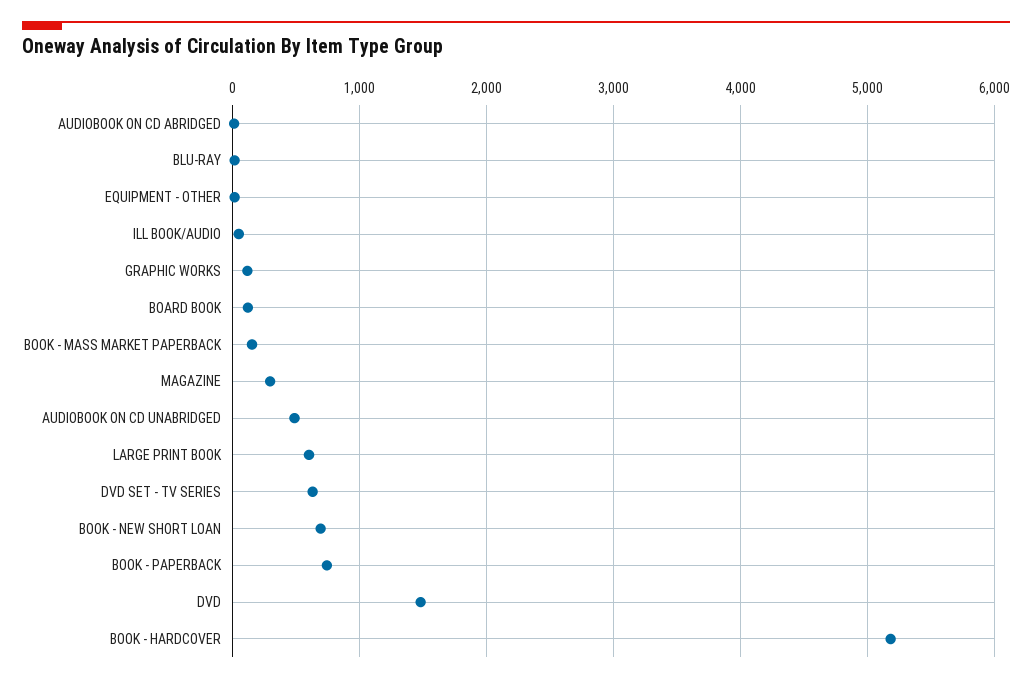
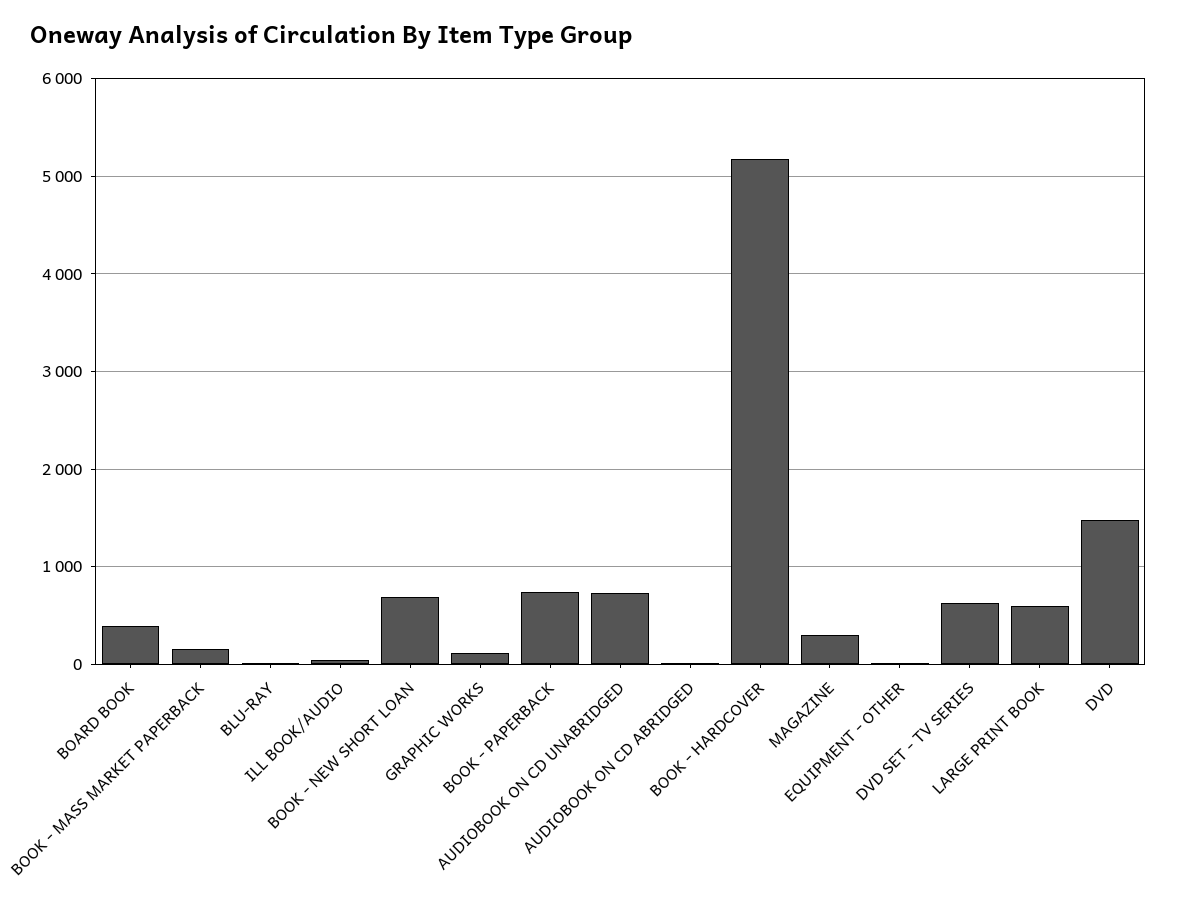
BOARD BOOK: 100 -> 400
AUDIOBOOK ON CD UNABRIDGED: 500 -> 700

